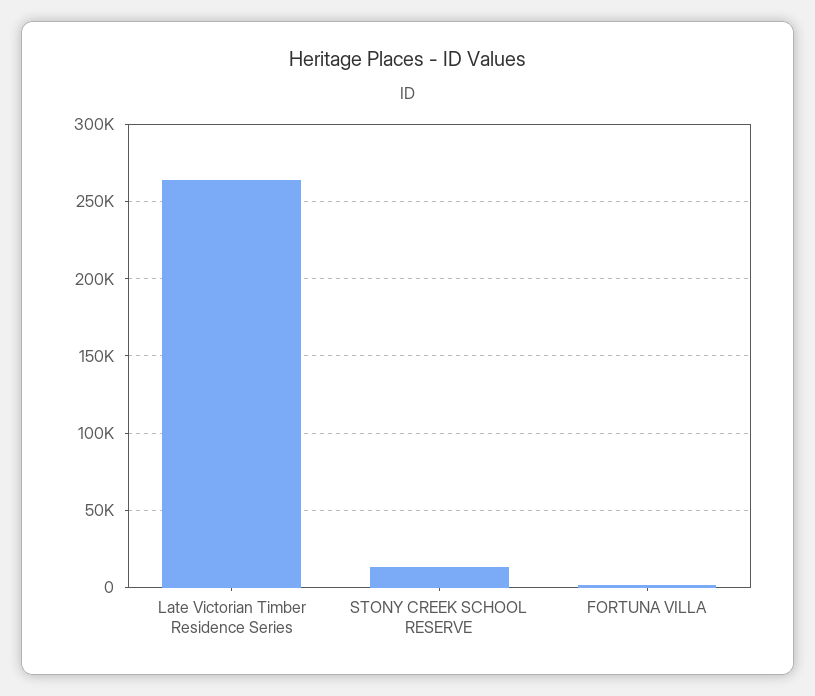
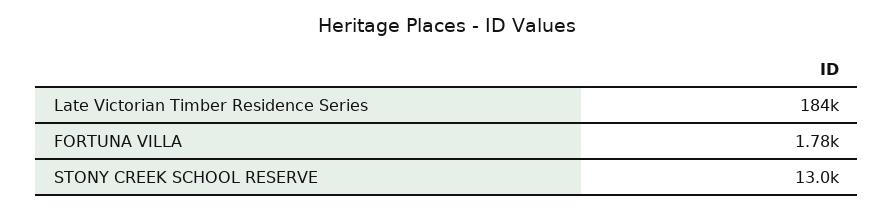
Late Victorian Timber Residence Series: 265000 -> 184000

